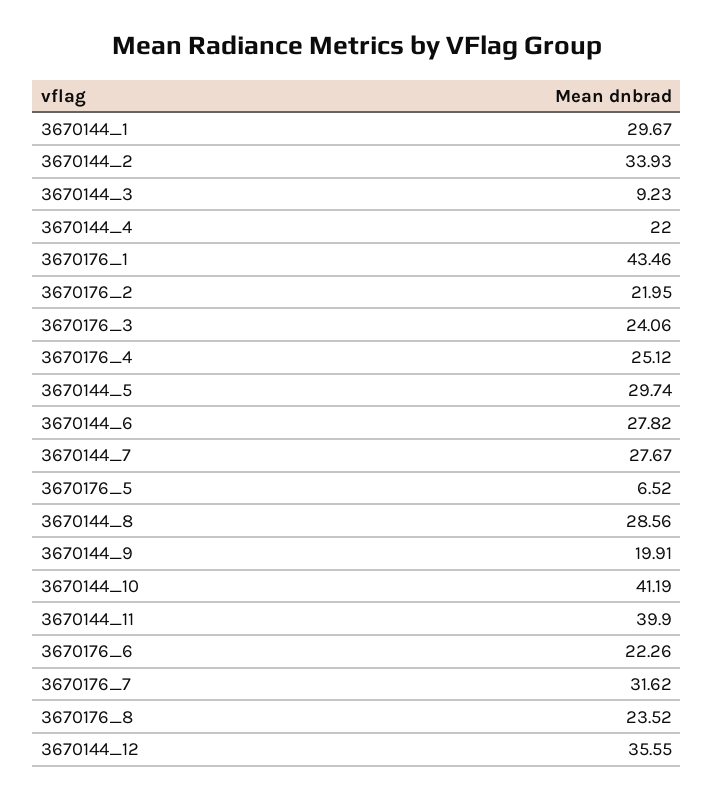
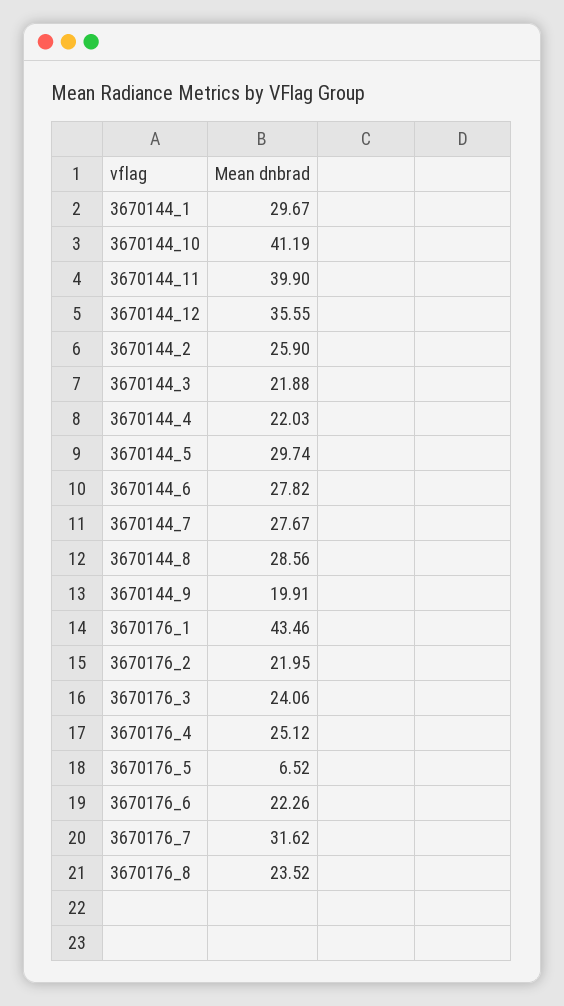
3670144_2: 33.93 -> 25.9
3670144_3: 9.23 -> 21.88
3670144_4: 22 -> 22.03

